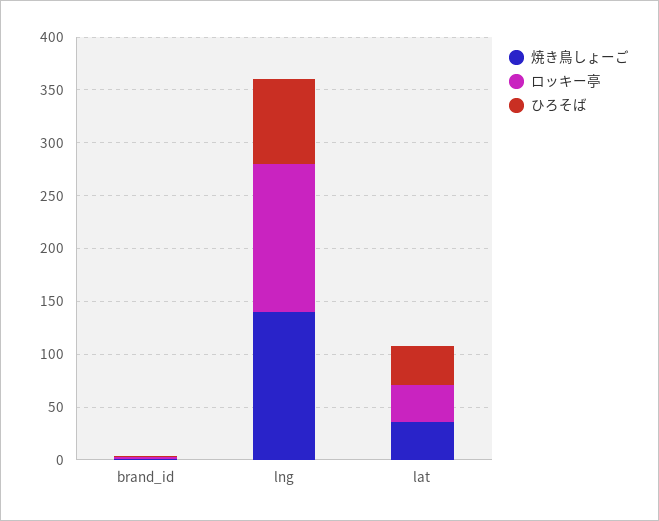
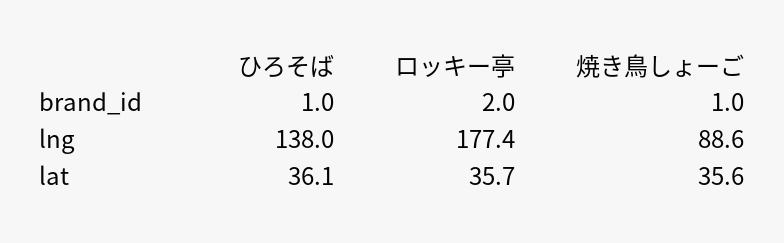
焼き鳥しょーご, lng: 140 -> 88.6
ロッキー亭, lng: 140 -> 177.4
ひろそば, lng: 80 -> 138

